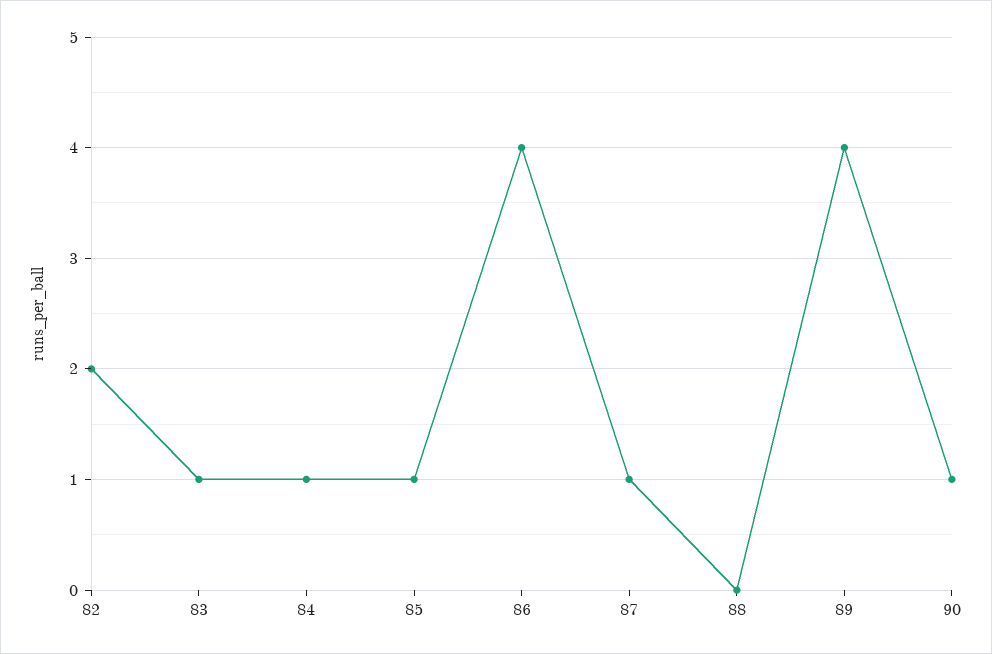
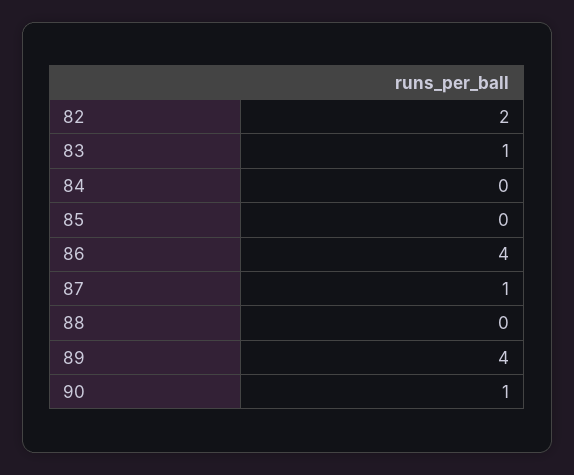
84: 1 -> 0
85: 1 -> 0

